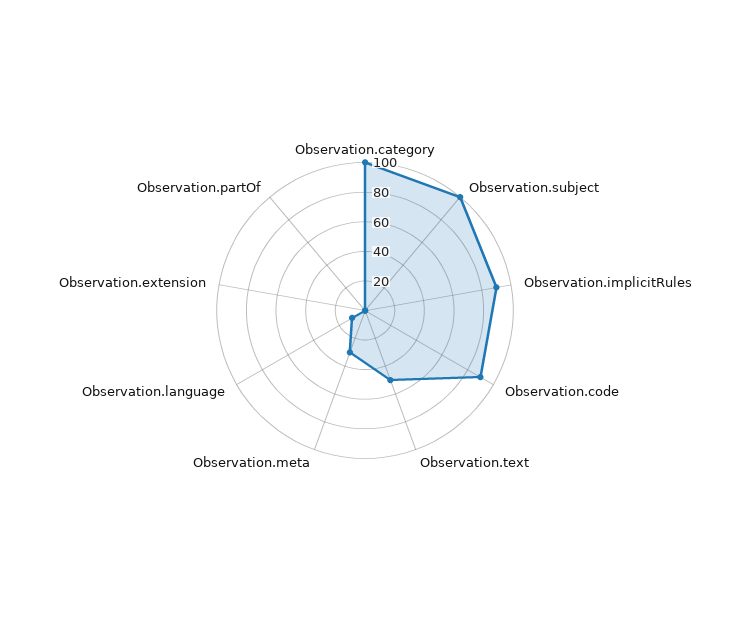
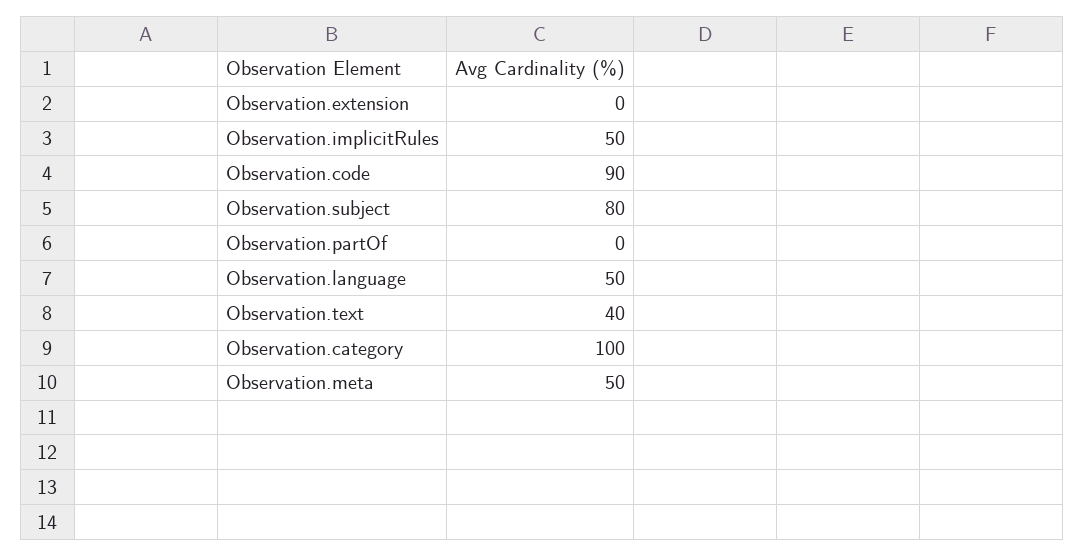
Observation.subject: 100 -> 80
Observation.implicitRules: 90 -> 50
Observation.text: 50 -> 40
Observation.meta: 30 -> 50
Observation.language: 10 -> 50

